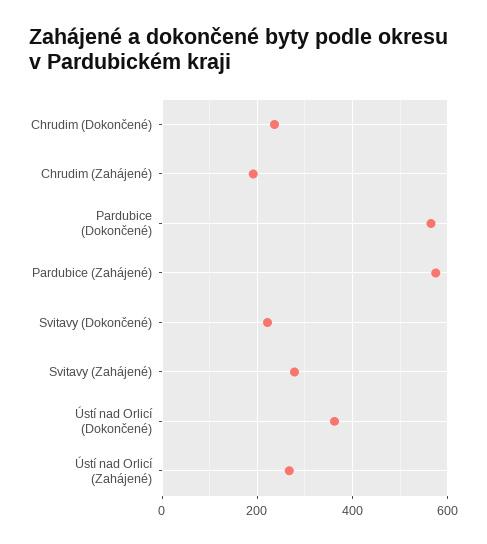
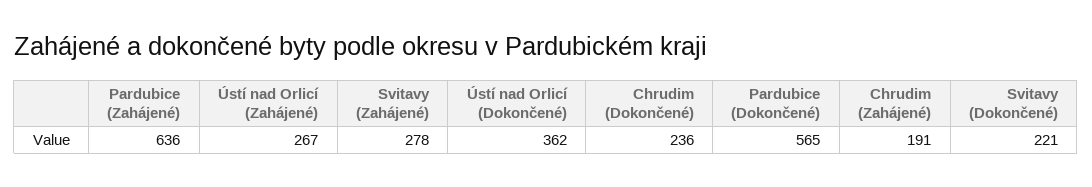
Pardubice (Zahájené): 580 -> 636

